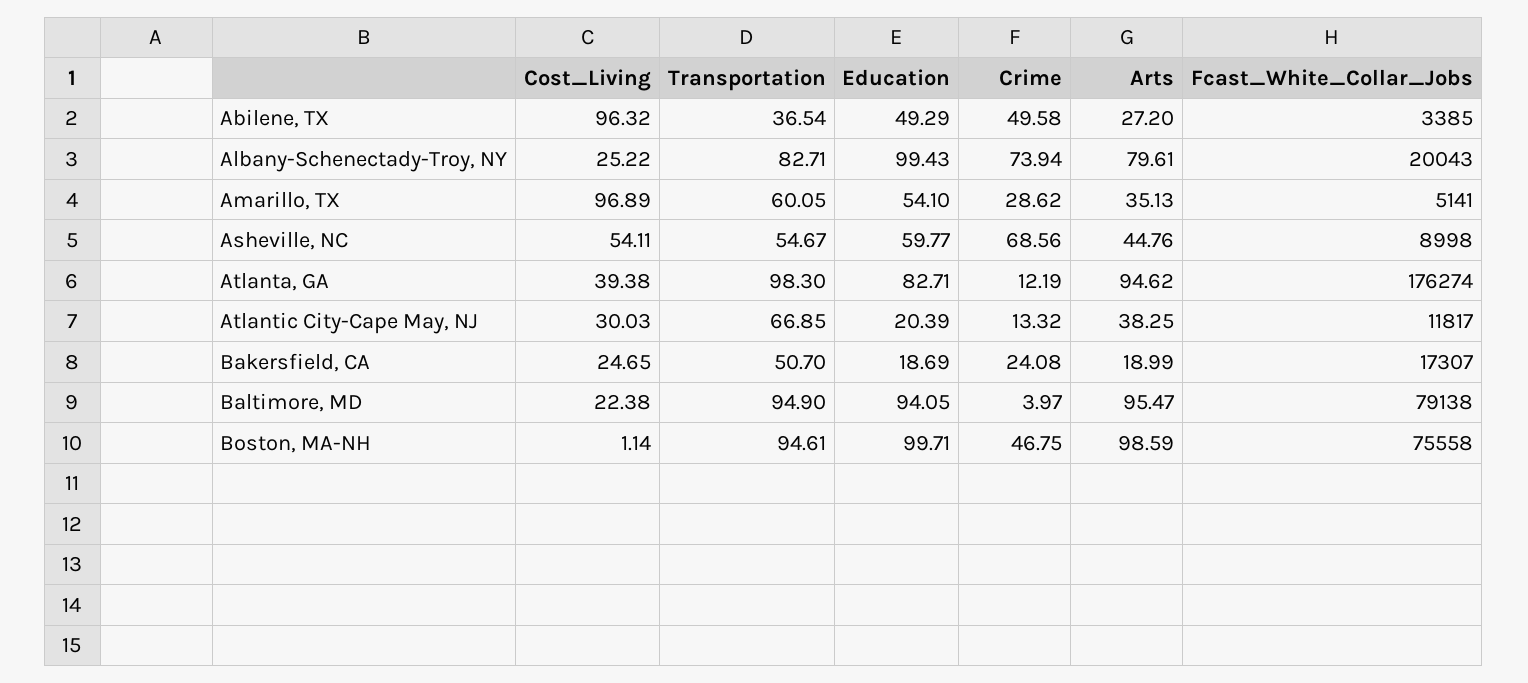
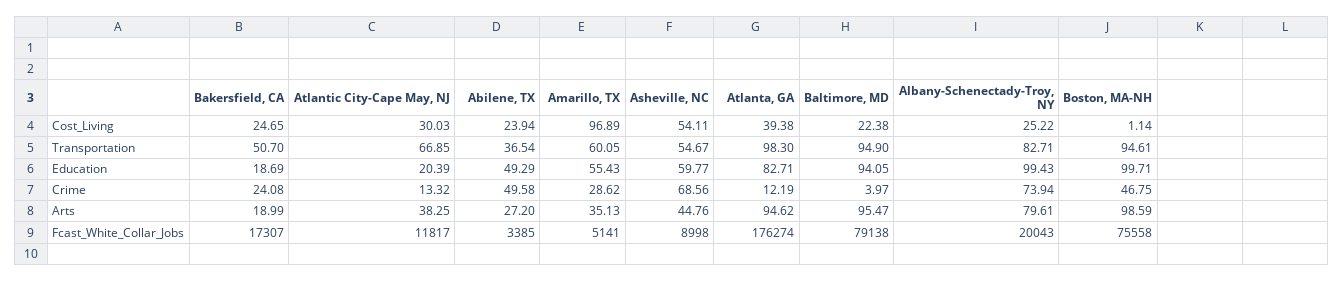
Cost_Living, Abilene, TX: 96.32 -> 23.94
Education, Amarillo, TX: 54.1 -> 55.43

